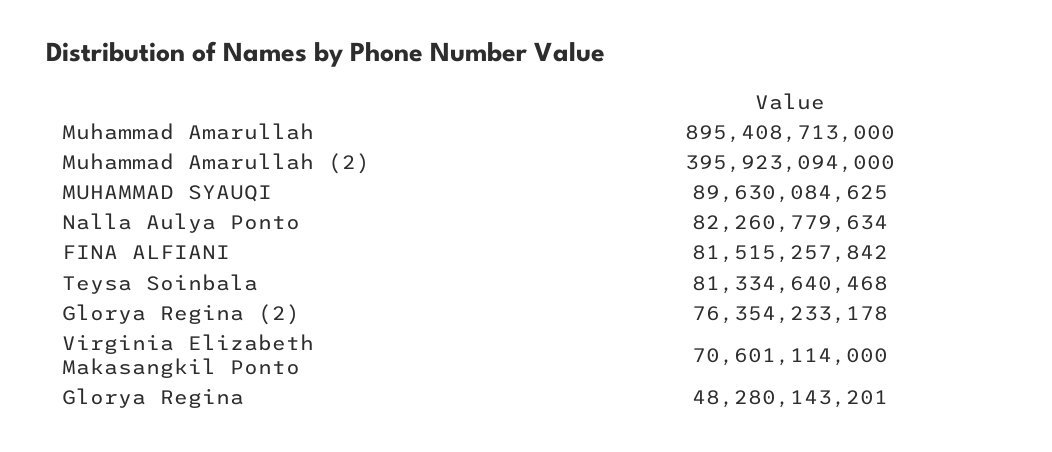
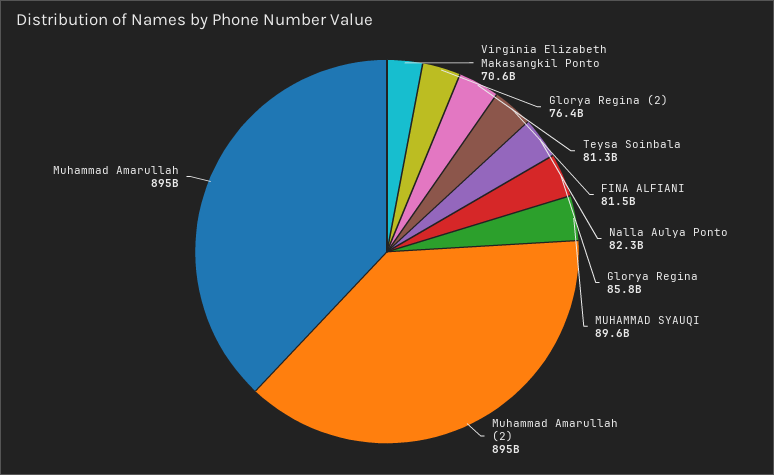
Muhammad Amarullah (2): 395923094000 -> 895000000000
Glorya Regina: 48280143201 -> 85800000000

